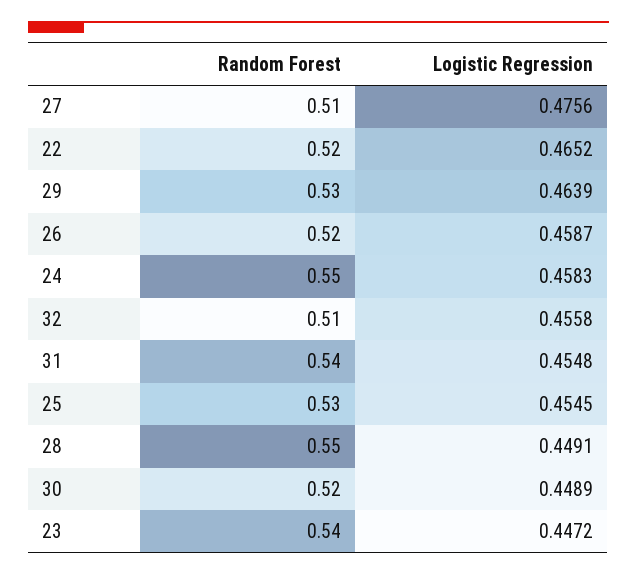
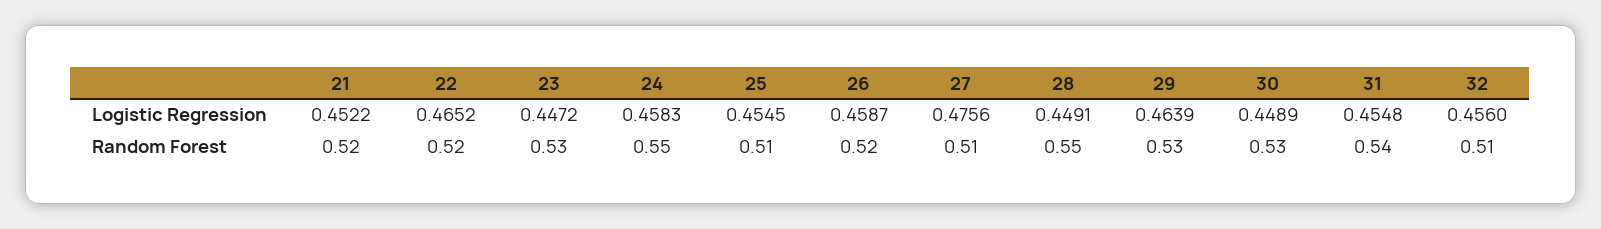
Logistic Regression, 32: 0.4558 -> 0.456
Random Forest, 25: 0.53 -> 0.51
Random Forest, 30: 0.52 -> 0.53
Random Forest, 23: 0.54 -> 0.53
Logistic Regression, 21: none -> 0.4522
Random Forest, 21: none -> 0.52

